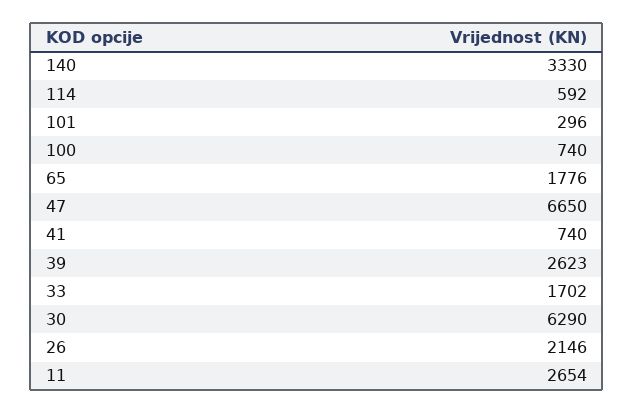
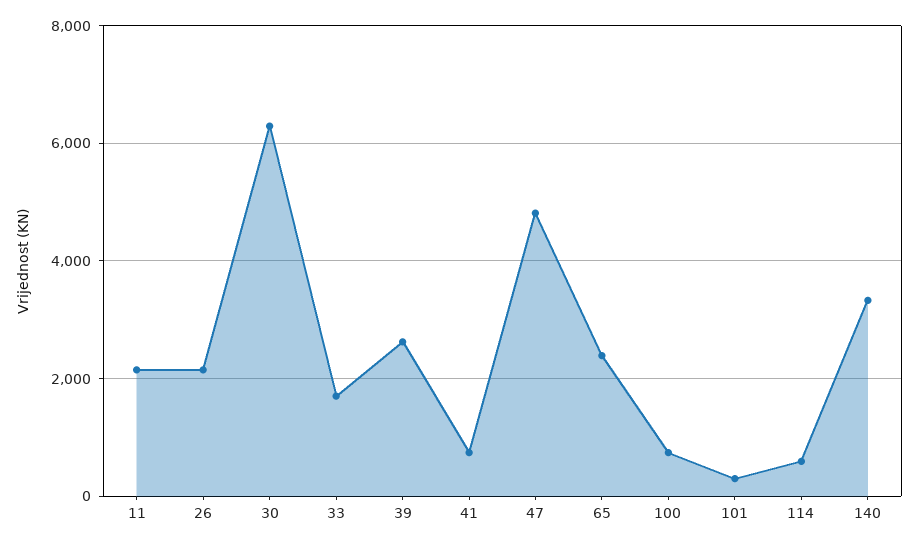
65: 1776 -> 2400
47: 6650 -> 4800
11: 2654 -> 2200

